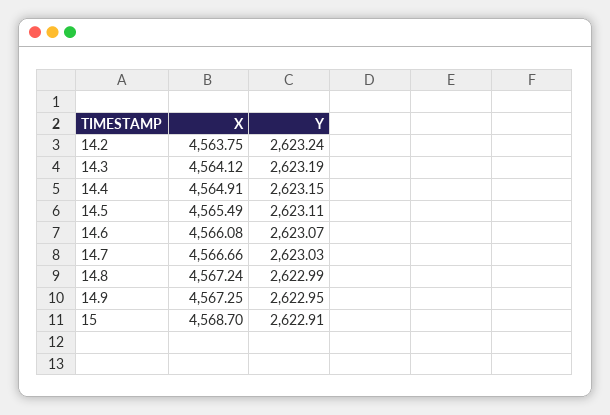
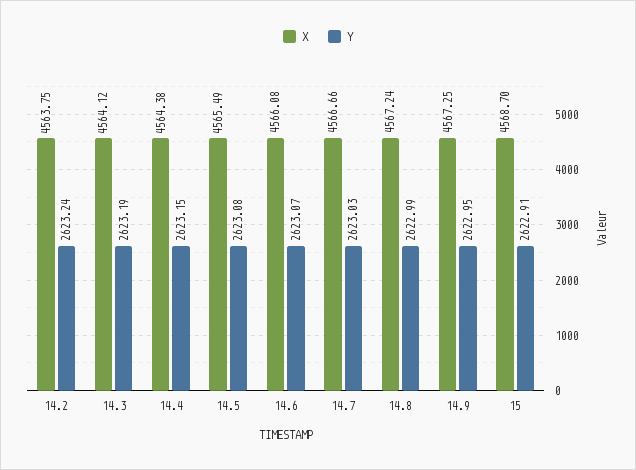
X, 14.4: 4564.91 -> 4564.38
Y, 14.5: 2623.11 -> 2623.08

